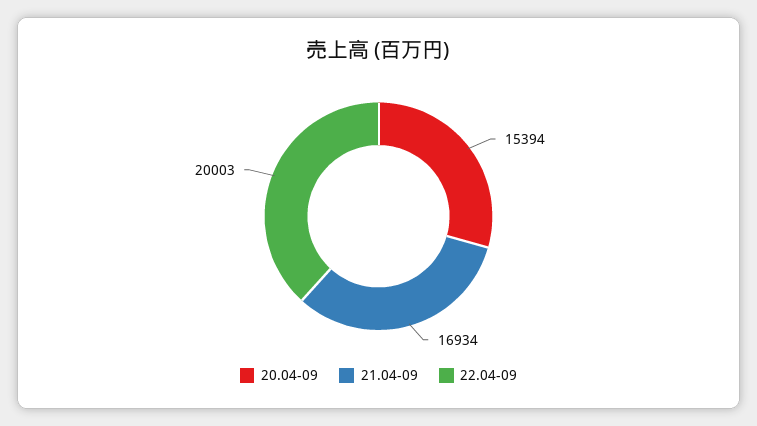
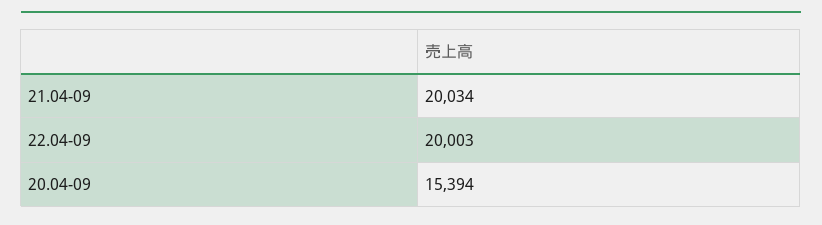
21.04-09: 16934 -> 20034

